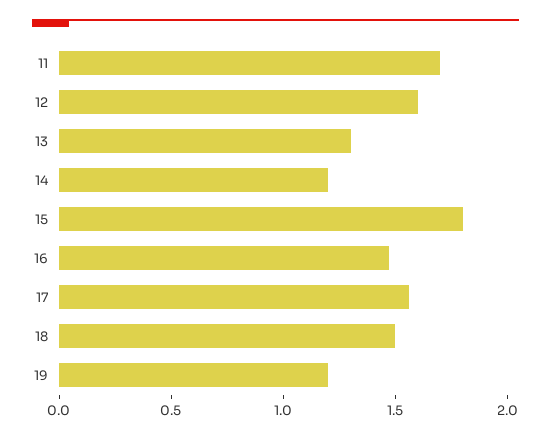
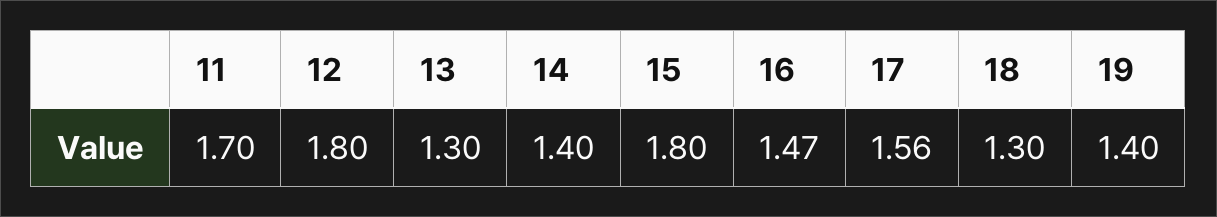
12: 1.6 -> 1.8
14: 1.2 -> 1.4
18: 1.5 -> 1.3
19: 1.2 -> 1.4

